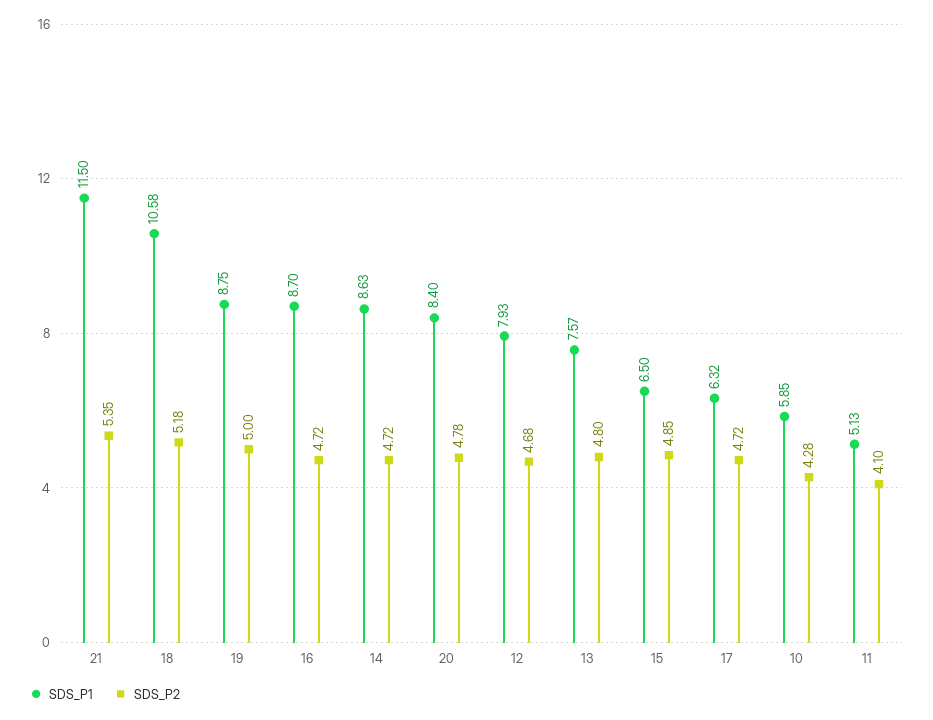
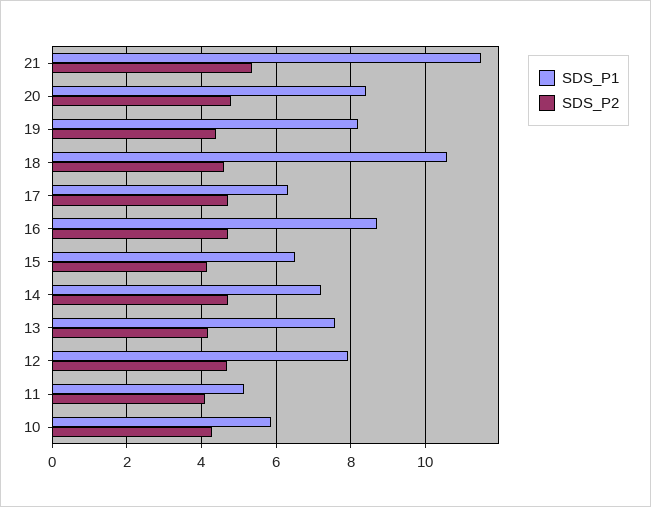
SDS_P2, 18: 5.18 -> 4.6
SDS_P1, 19: 8.75 -> 8.2
SDS_P2, 19: 5 -> 4.4
SDS_P1, 14: 8.63 -> 7.2
SDS_P2, 13: 4.8 -> 4.2
SDS_P2, 15: 4.85 -> 4.2

